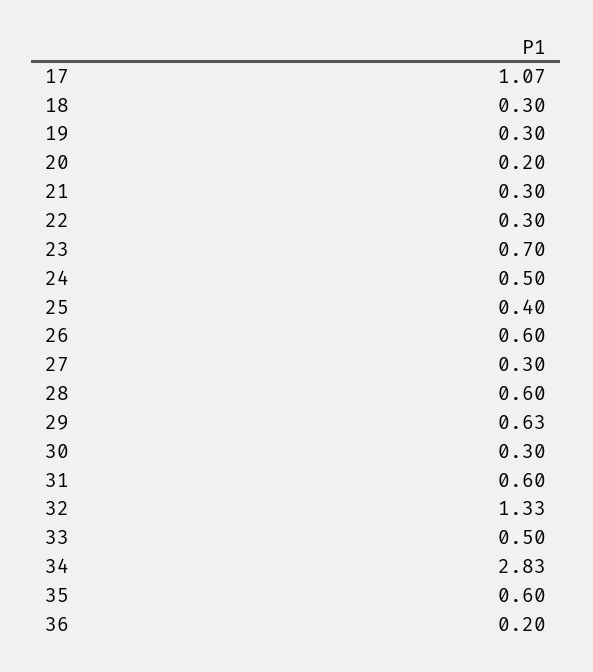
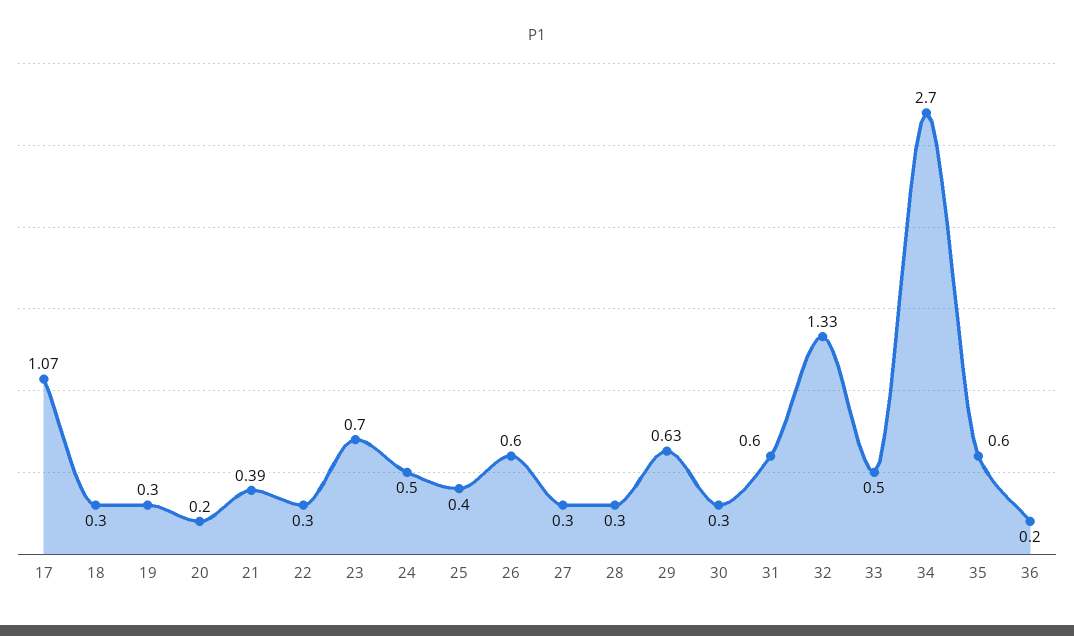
21: 0.3 -> 0.39
28: 0.6 -> 0.3
34: 2.83 -> 2.7

